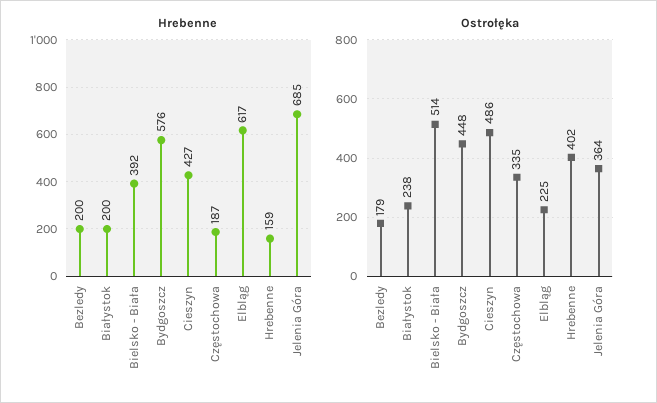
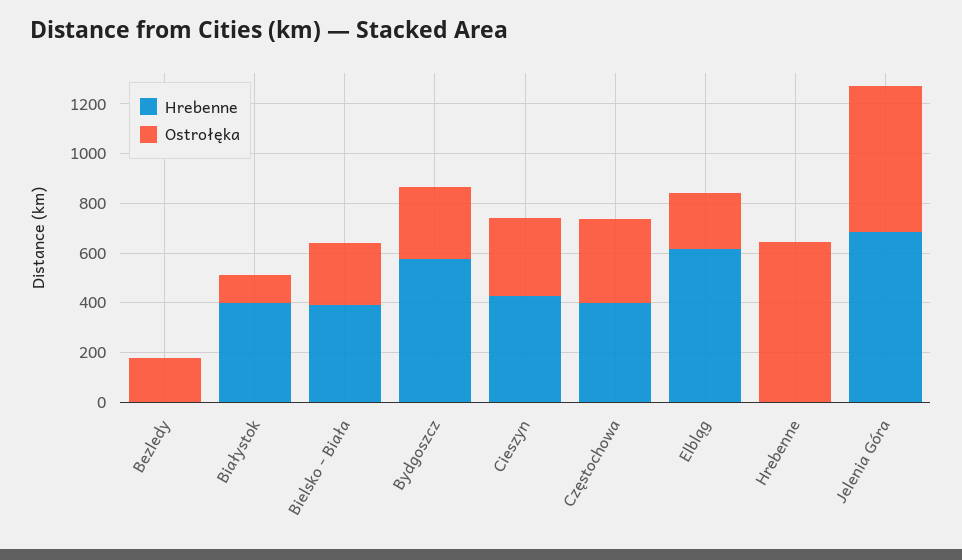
Hrebenne, Bezledy: 200 -> 0
Hrebenne, Białystok: 200 -> 400
Hrebenne, Częstochowa: 187 -> 400
Hrebenne, Hrebenne: 159 -> 0
Ostrołęka, Białystok: 238 -> 100
Ostrołęka, Bielsko - Biała: 514 -> 250
Ostrołęka, Bydgoszcz: 448 -> 300
Ostrołęka, Cieszyn: 486 -> 300
Ostrołęka, Hrebenne: 402 -> 650
Ostrołęka, Jelenia Góra: 364 -> 600

